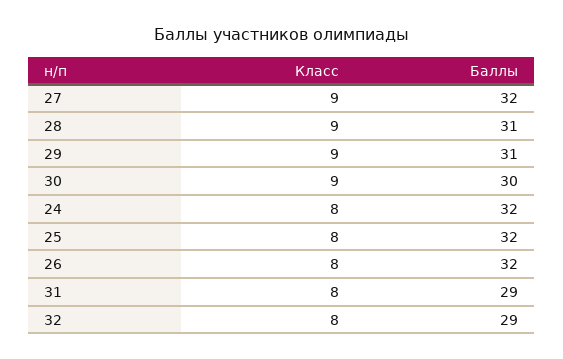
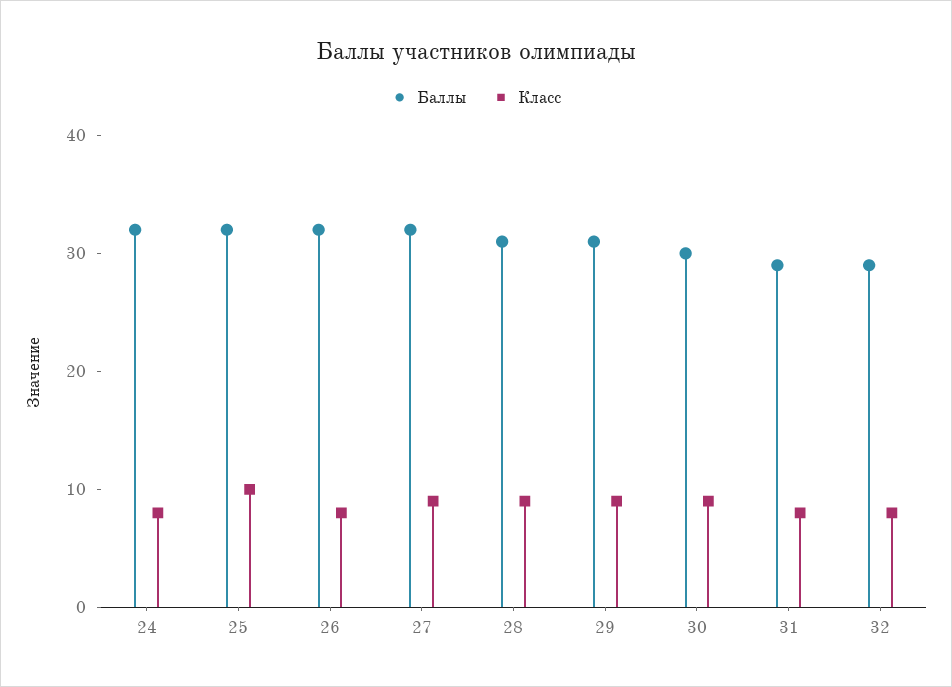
Класс, 25: 8 -> 10

